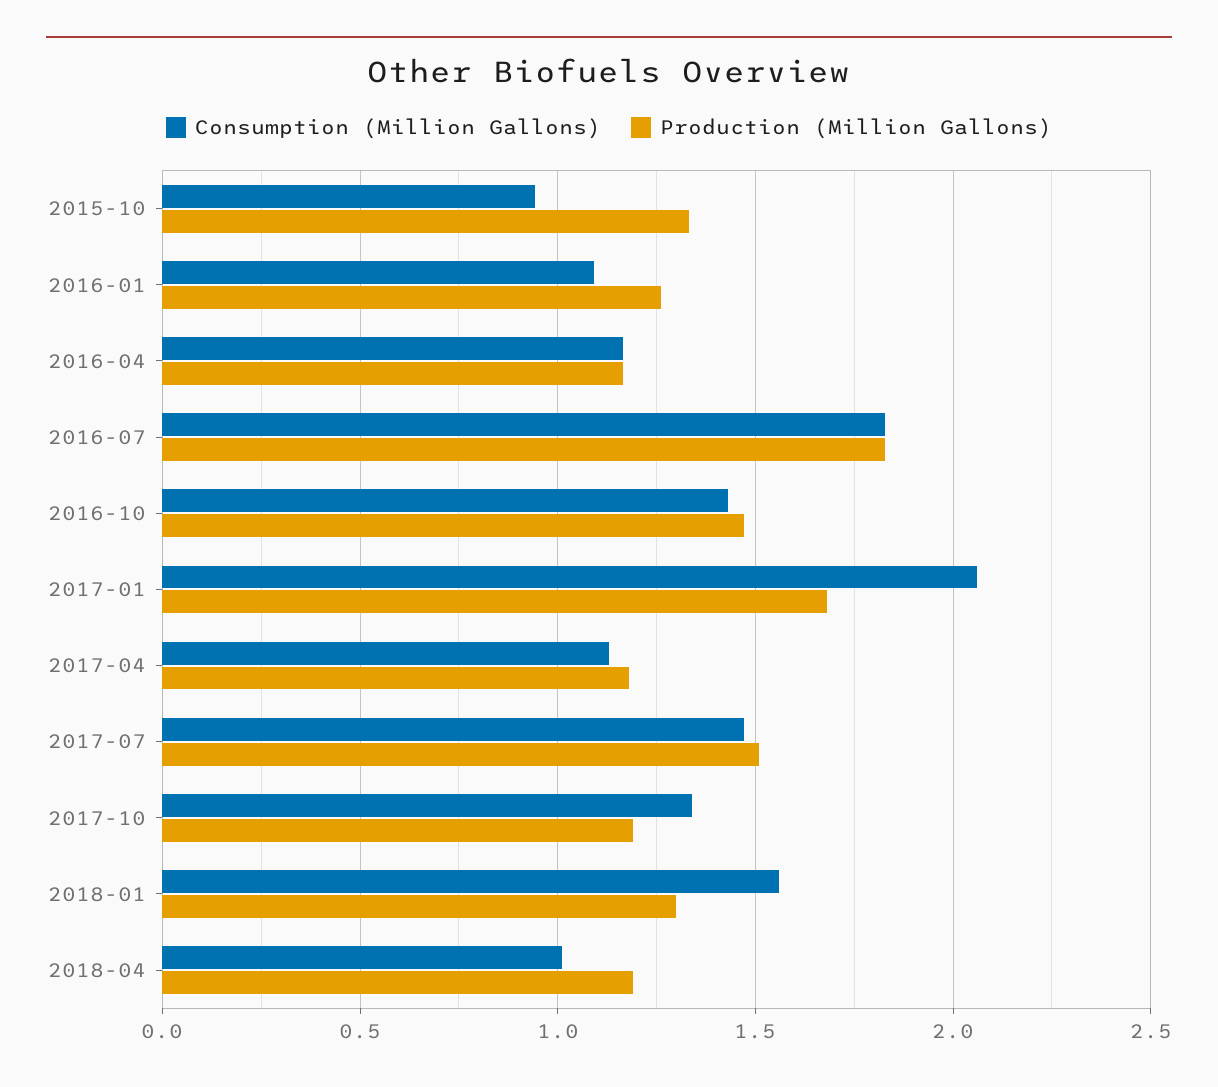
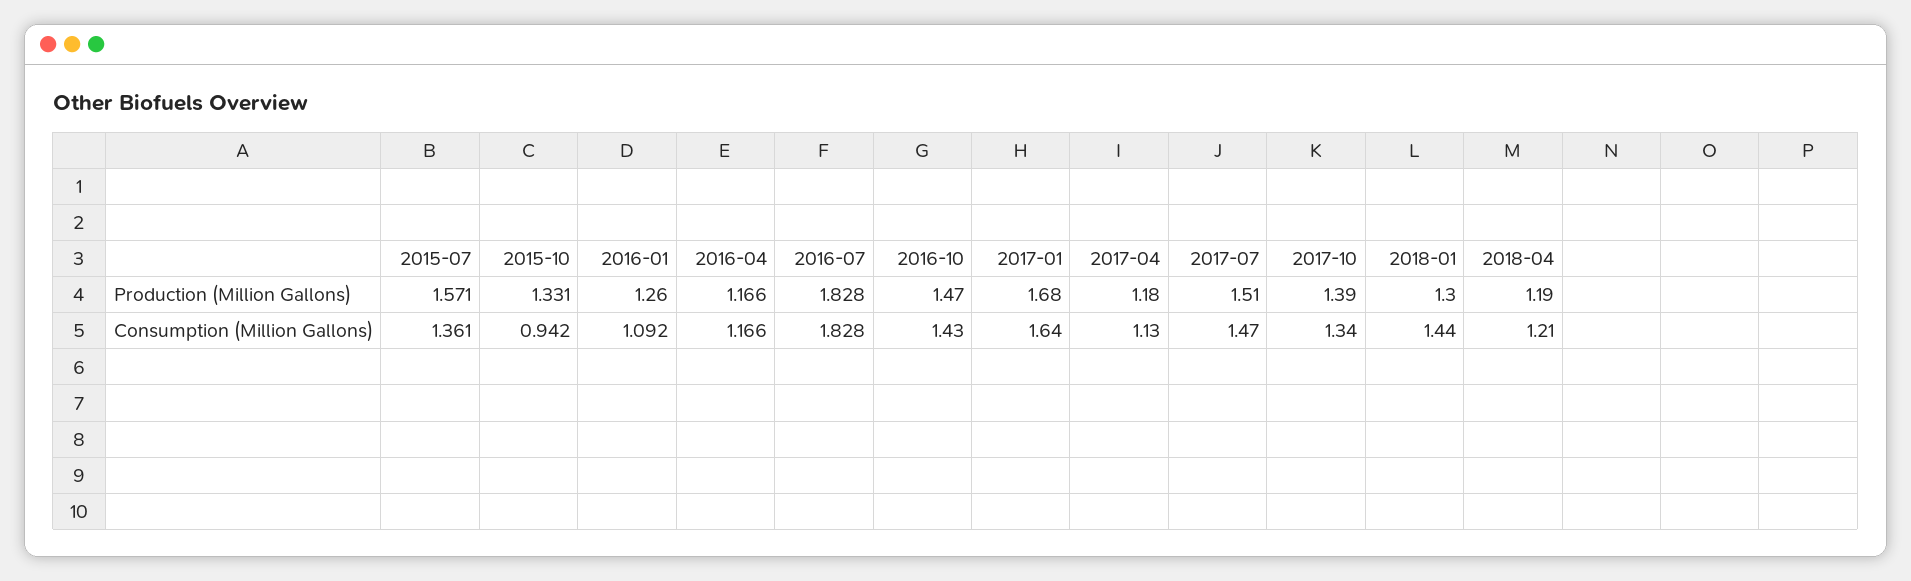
Consumption (Million Gallons), 2017-01: 2.05 -> 1.64
Production (Million Gallons), 2017-10: 1.2 -> 1.39
Consumption (Million Gallons), 2018-01: 1.55 -> 1.44
Consumption (Million Gallons), 2018-04: 1 -> 1.21
Production (Million Gallons), 2015-07: none -> 1.571
Consumption (Million Gallons), 2015-07: none -> 1.361

